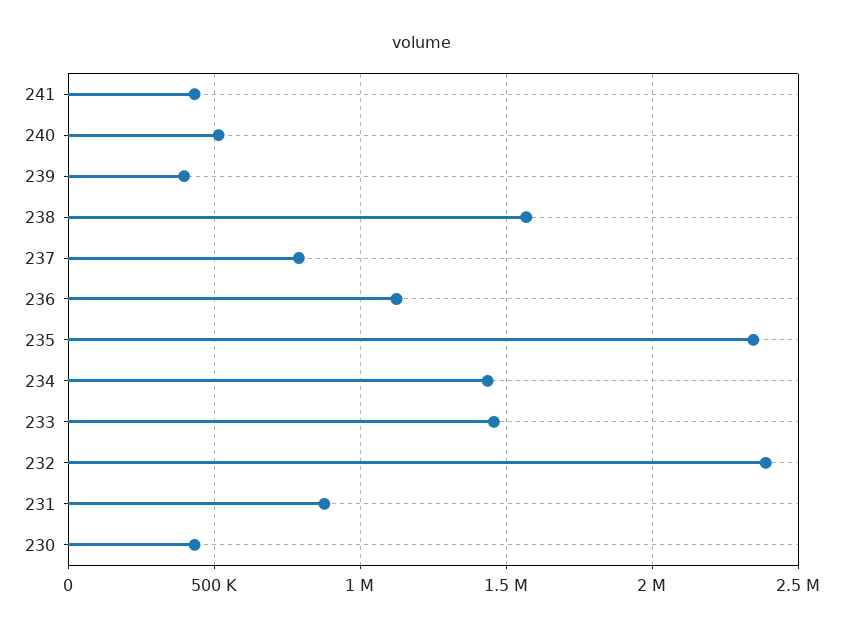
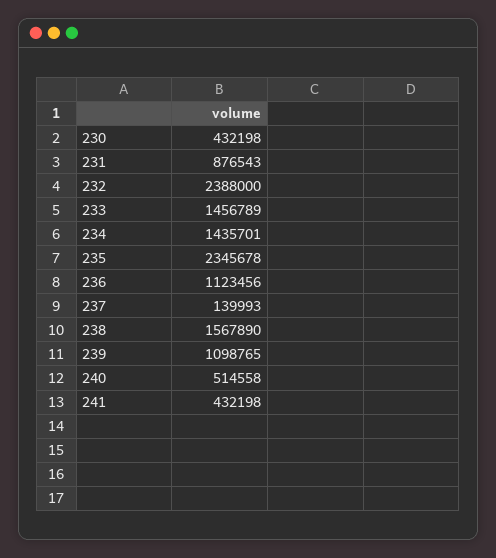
239: 400000 -> 1098765
237: 800000 -> 139993

